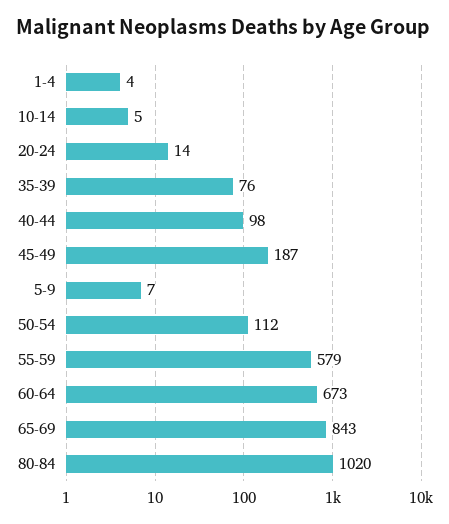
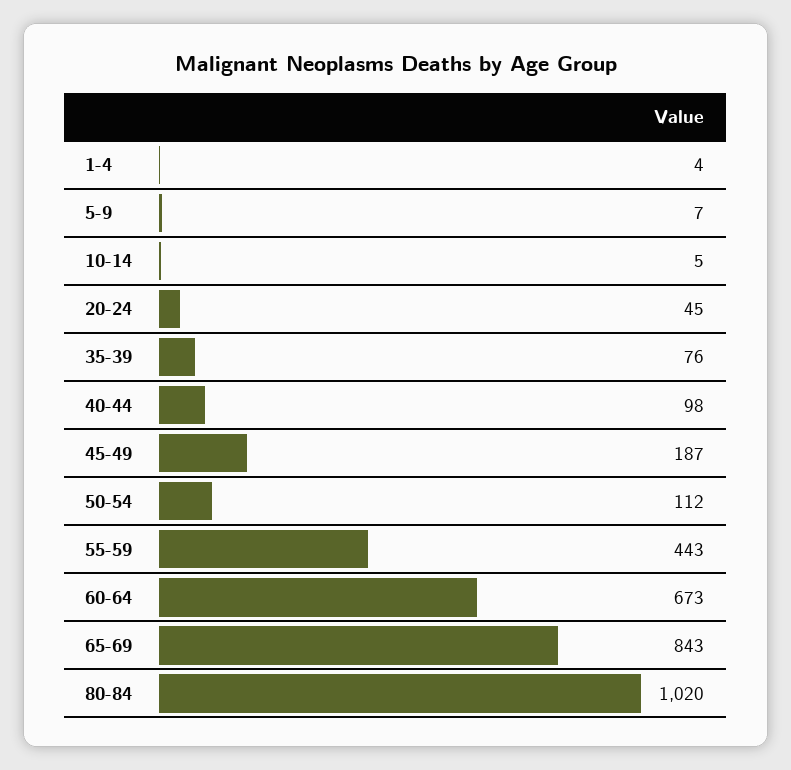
20-24: 14 -> 45
55-59: 579 -> 443

